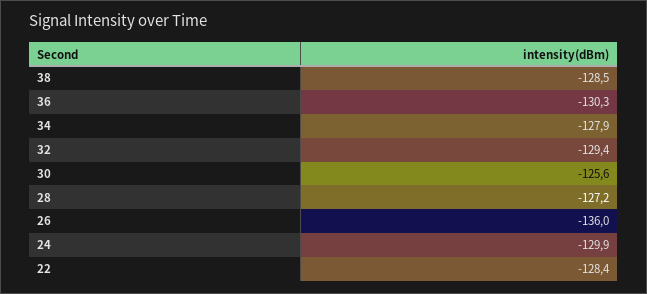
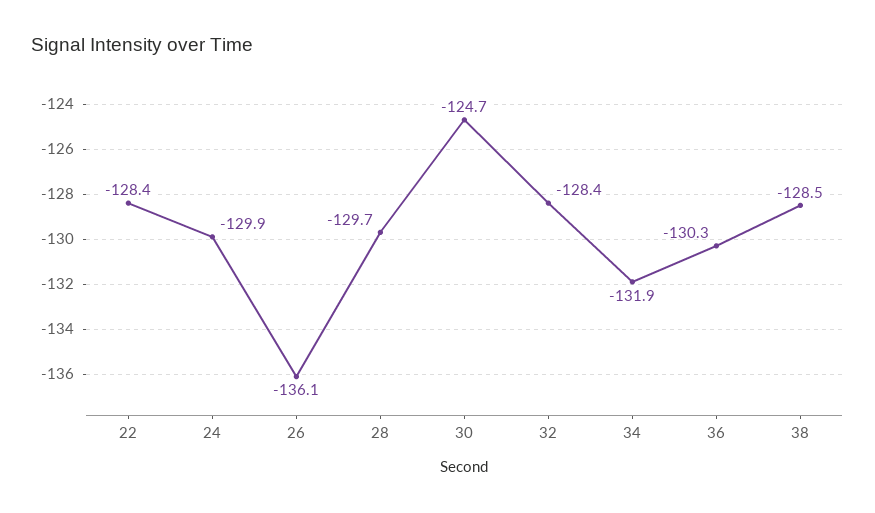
34: -127.9 -> -131.9
32: -129.4 -> -128.4
30: -125.6 -> -124.7
28: -127.2 -> -129.7
26: -136 -> -136.1

